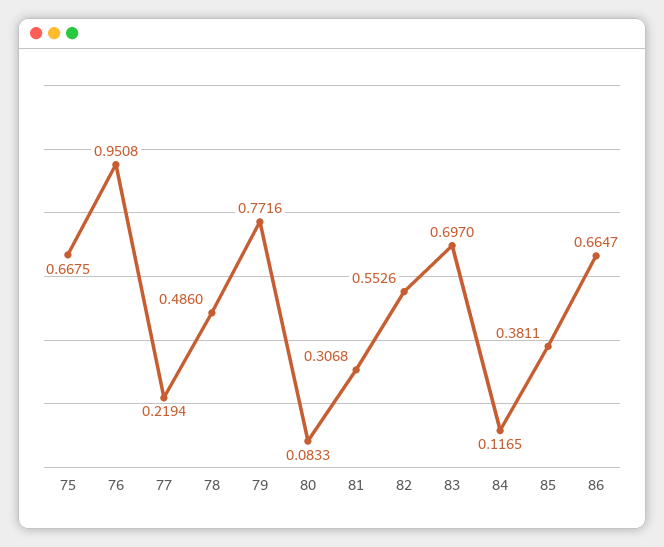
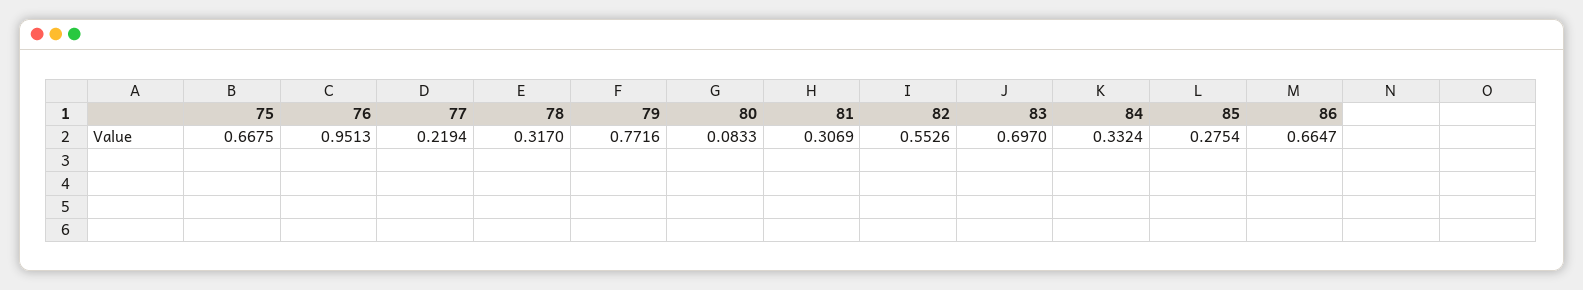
76: 0.9508 -> 0.9513
78: 0.486 -> 0.317
81: 0.3068 -> 0.3069
84: 0.1165 -> 0.3324
85: 0.3811 -> 0.2754

